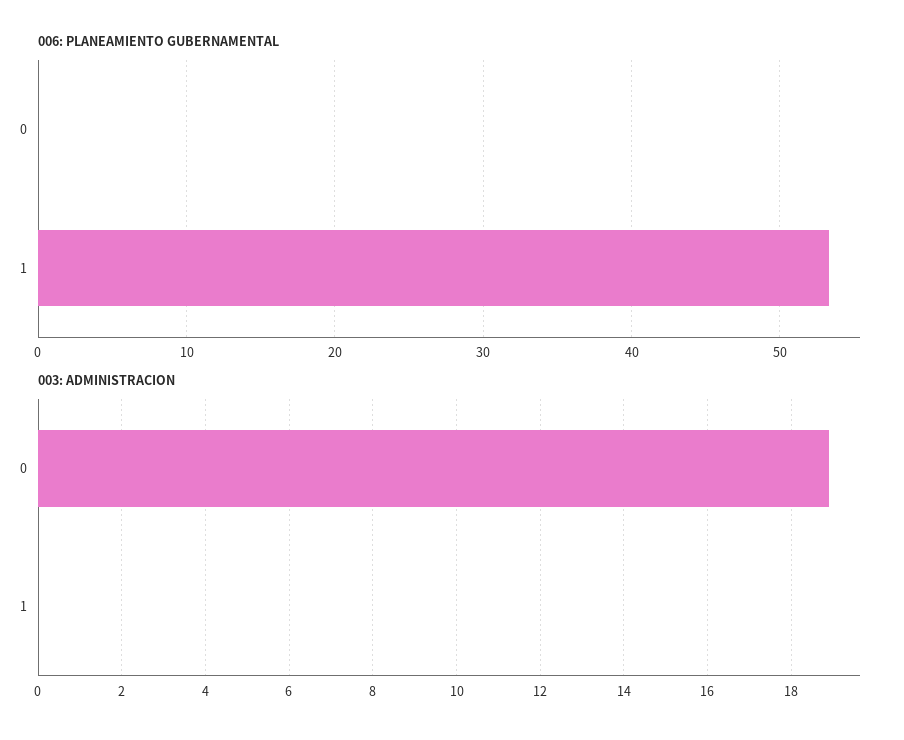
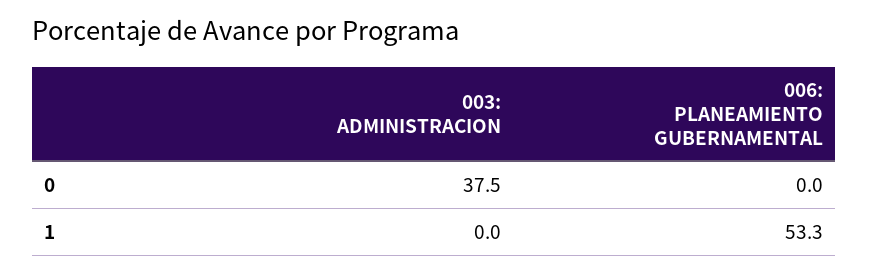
003: ADMINISTRACION, 0: 19 -> 37.5

